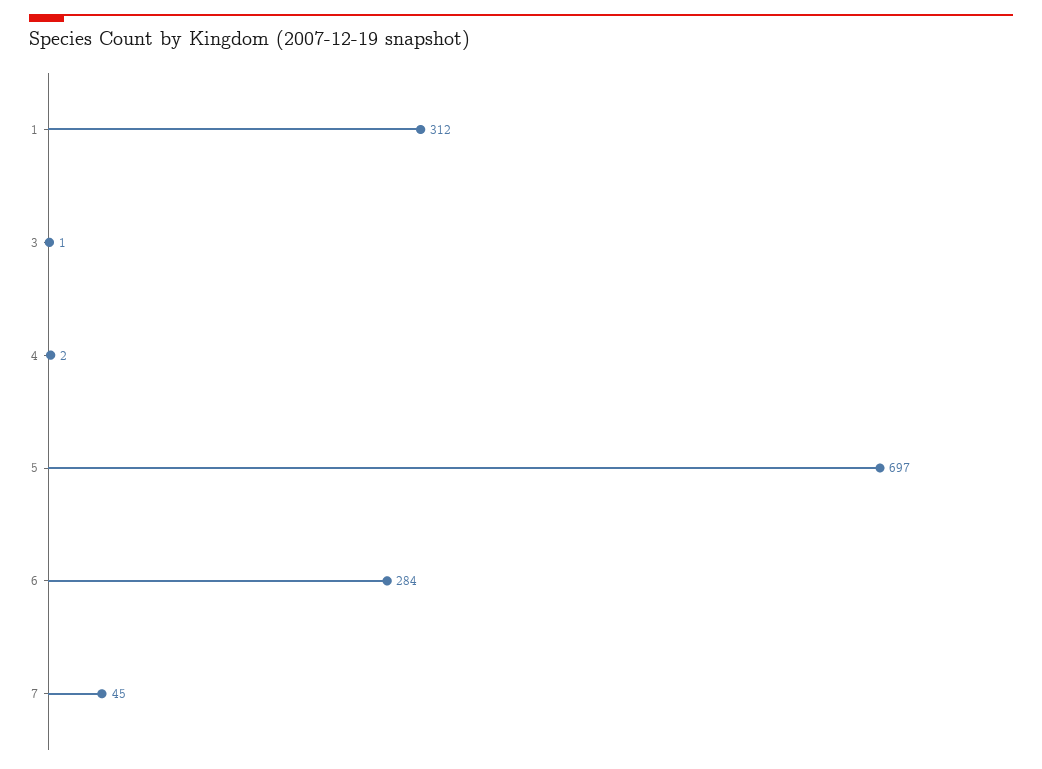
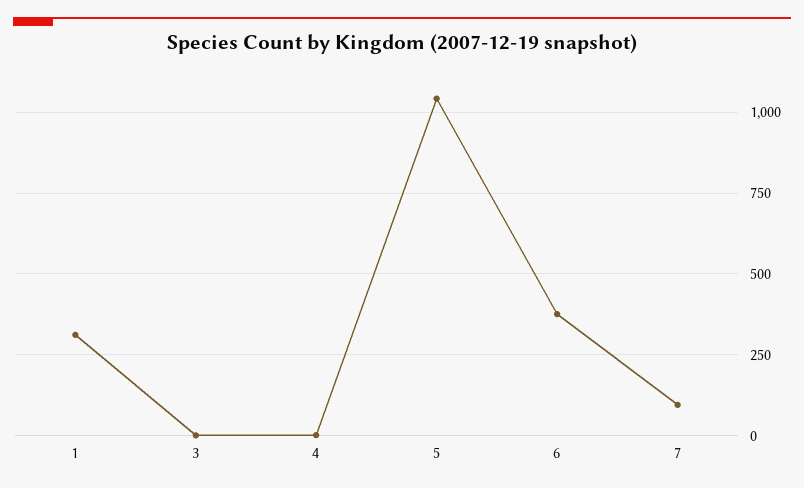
5: 697 -> 1050
6: 284 -> 375
7: 45 -> 100

